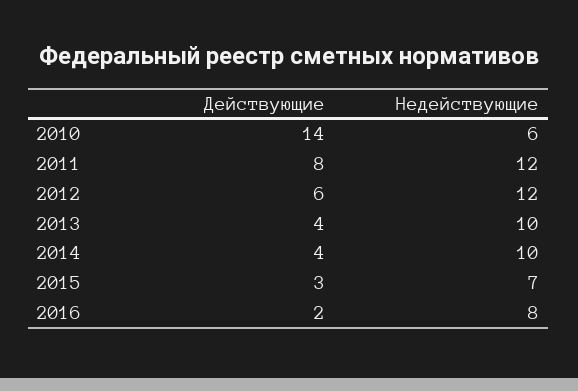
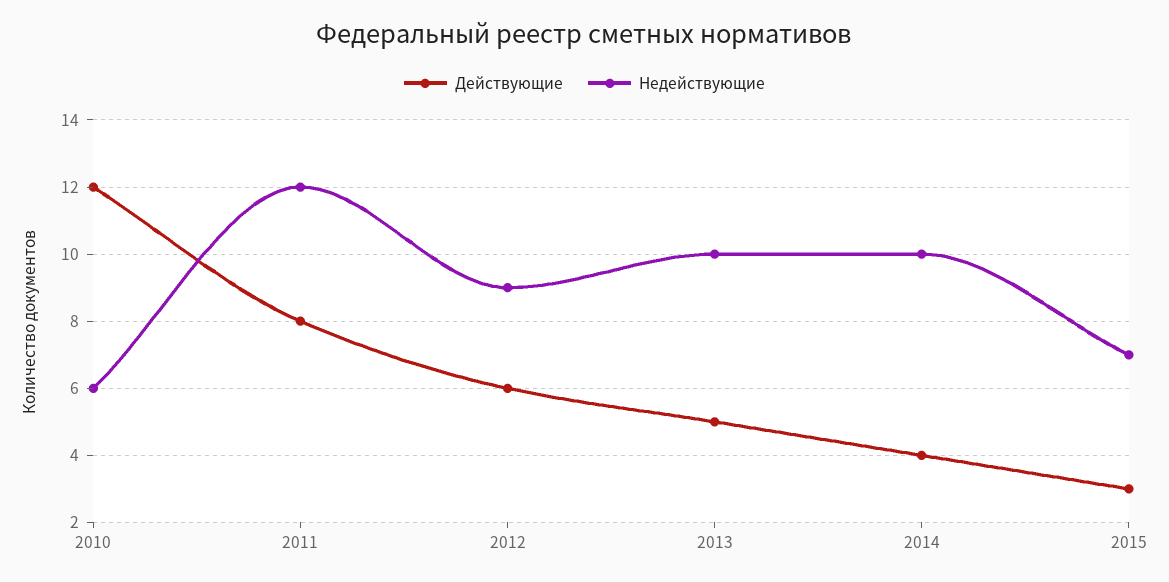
Действующие, 2010: 14 -> 12
Недействующие, 2012: 12 -> 9
Действующие, 2013: 4 -> 5
Действующие, 2016: 2 -> none
Недействующие, 2016: 8 -> none

